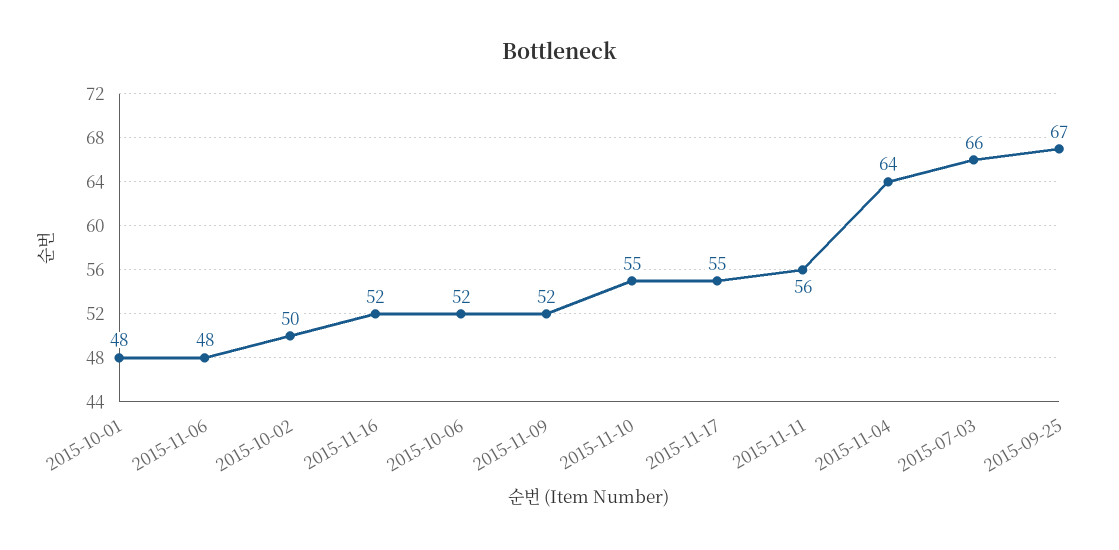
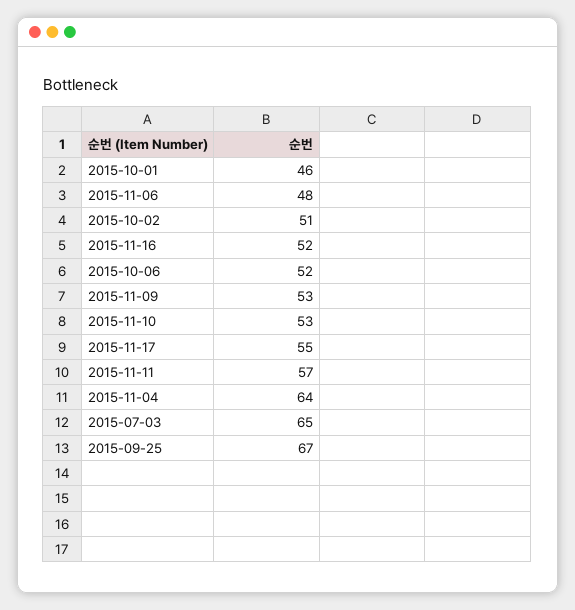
2015-10-01: 48 -> 46
2015-10-02: 50 -> 51
2015-11-09: 52 -> 53
2015-11-10: 55 -> 53
2015-11-11: 56 -> 57
2015-07-03: 66 -> 65

